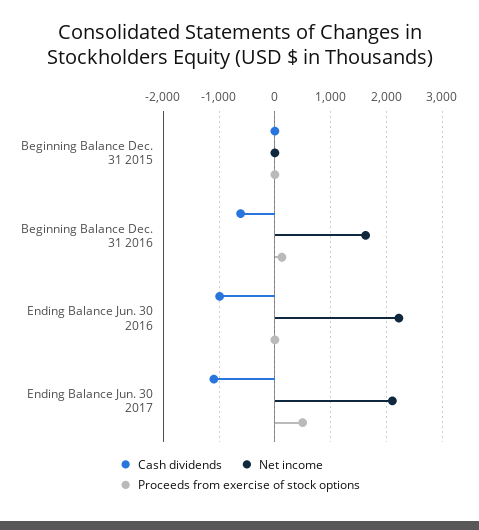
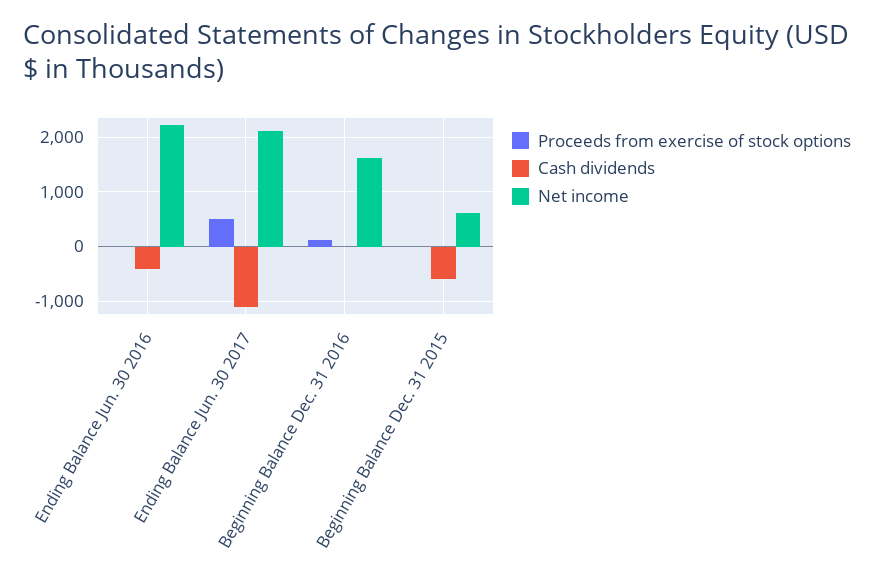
Cash dividends, Beginning Balance Dec. 31 2015: 0 -> -600
Net income, Beginning Balance Dec. 31 2015: 0 -> 600
Cash dividends, Beginning Balance Dec. 31 2016: -600 -> 0
Cash dividends, Ending Balance Jun. 30 2016: -1000 -> -400

